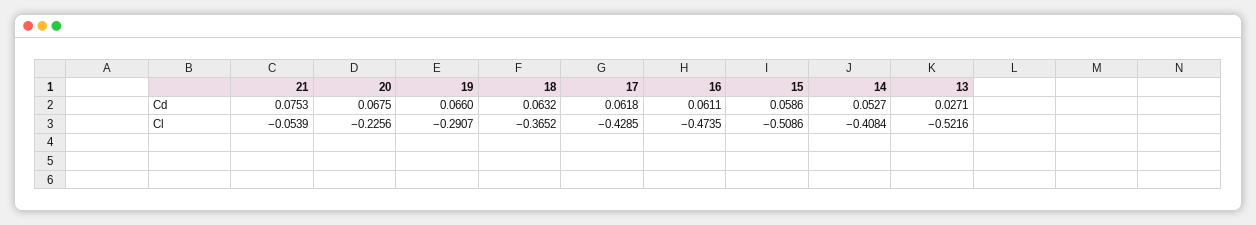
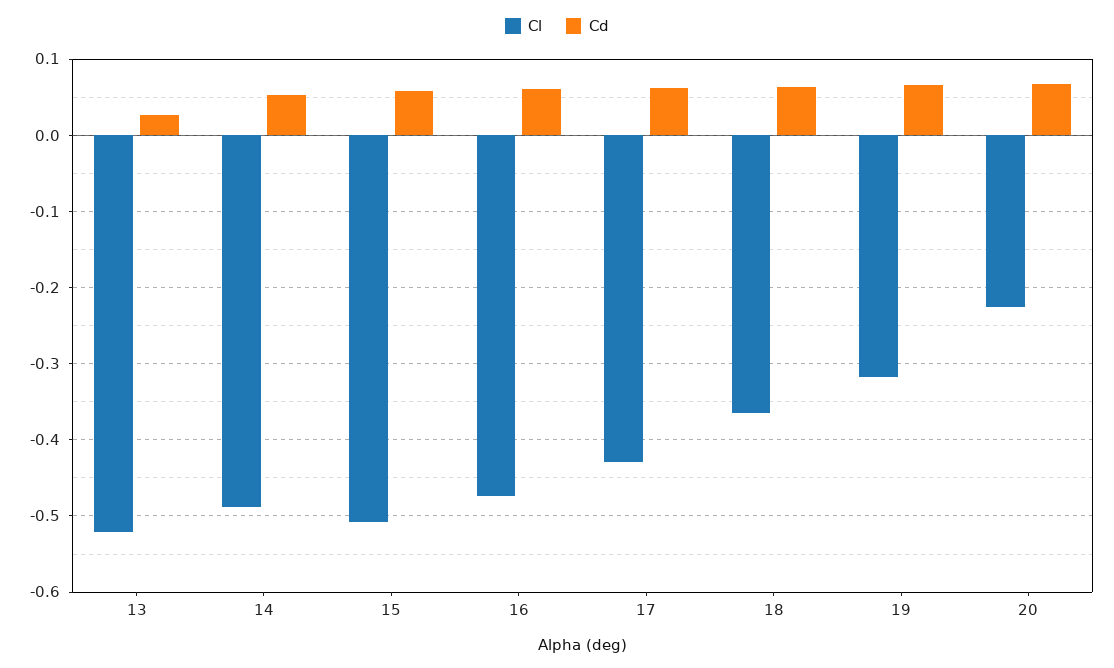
Cd, 21: 0.0753 -> none
Cl, 21: -0.0539 -> none
Cl, 19: -0.2907 -> -0.32
Cl, 14: -0.4084 -> -0.49

